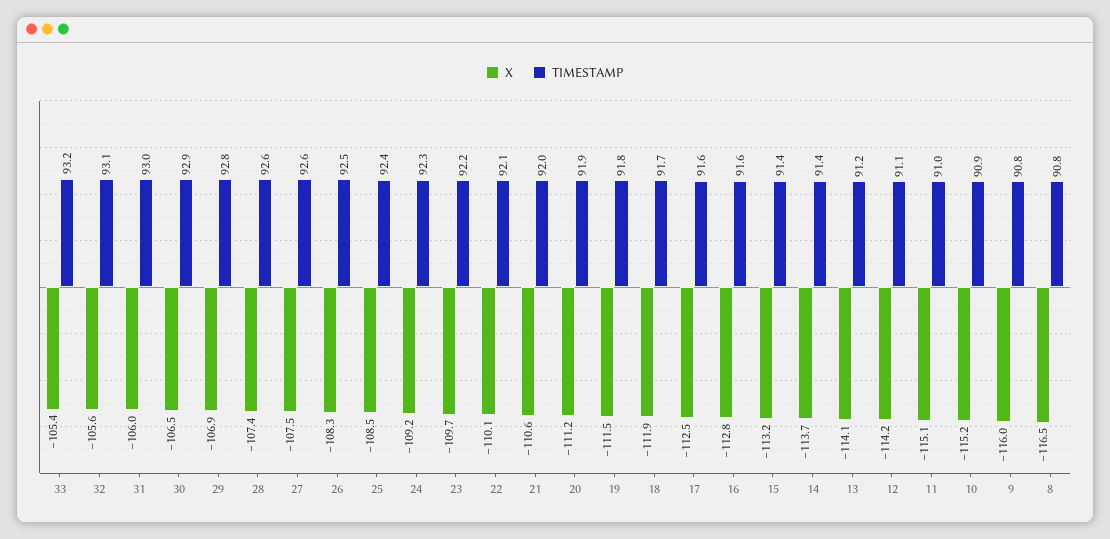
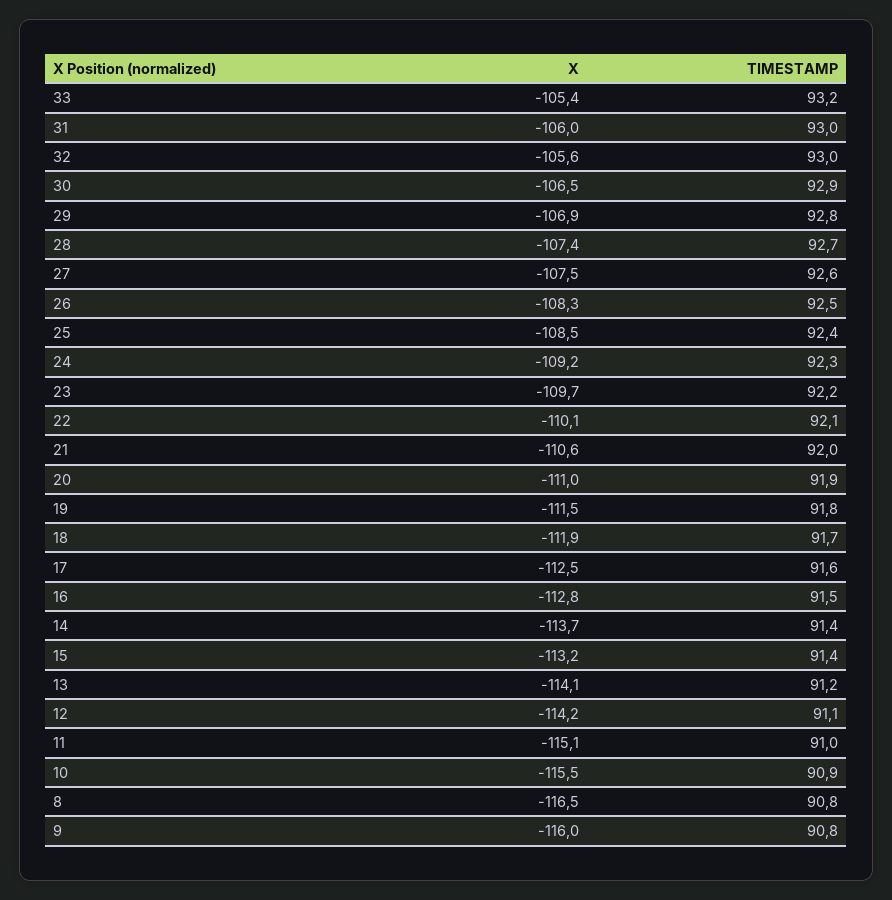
TIMESTAMP, 32: 93.1 -> 93
TIMESTAMP, 28: 92.6 -> 92.7
X, 20: -111.2 -> -111
TIMESTAMP, 16: 91.6 -> 91.5
X, 10: -115.2 -> -115.5

